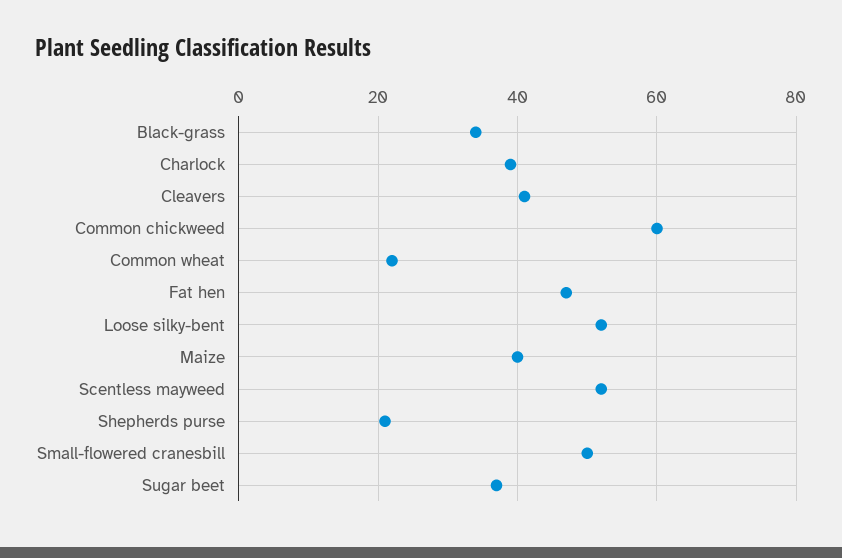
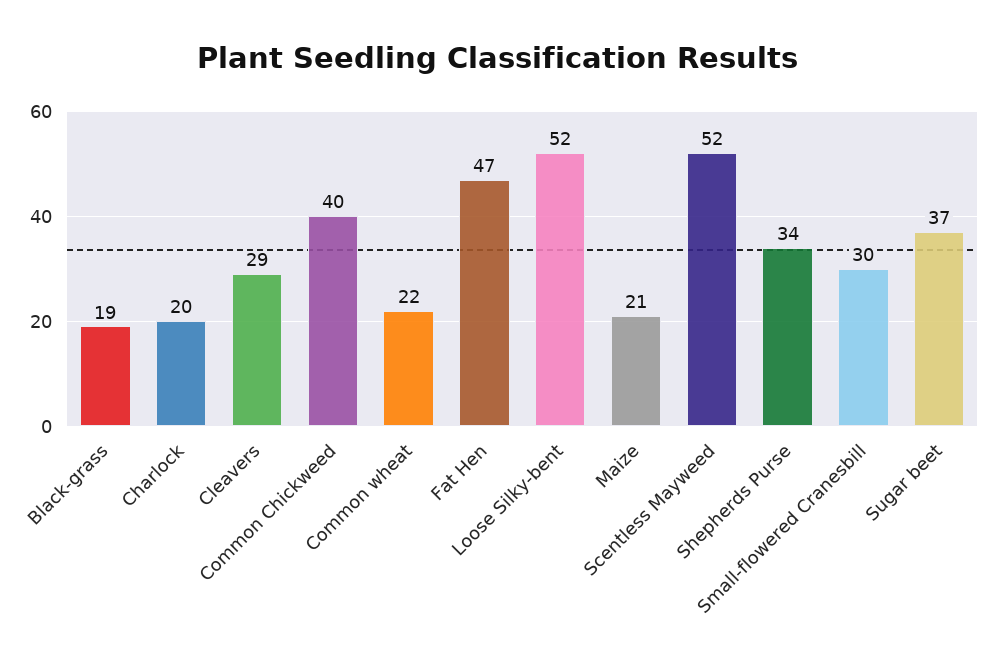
Black-grass: 35 -> 19
Charlock: 40 -> 20
Cleavers: 40 -> 29
Common chickweed: 60 -> 40
Maize: 40 -> 21
Shepherds purse: 20 -> 34
Small-flowered cranesbill: 50 -> 30

